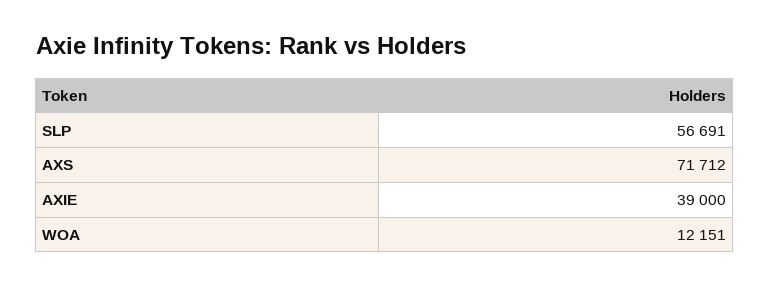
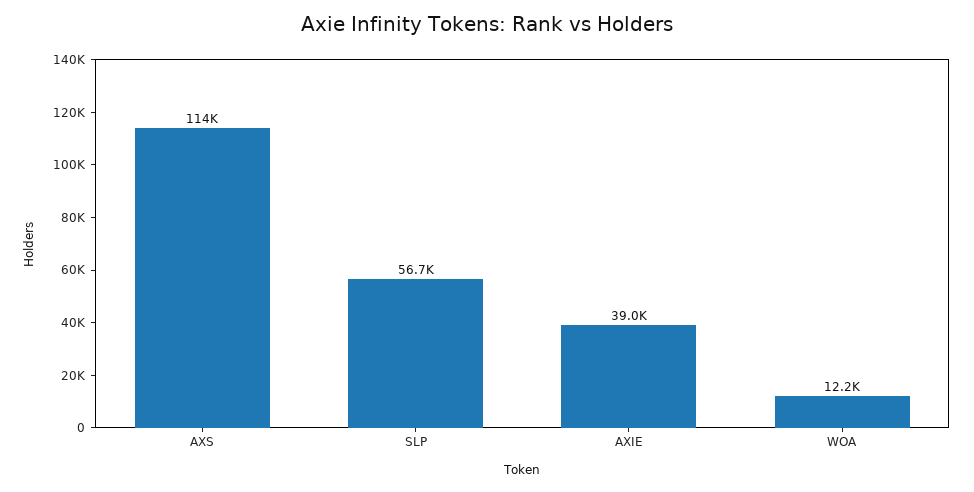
AXS: 71712 -> 114000

